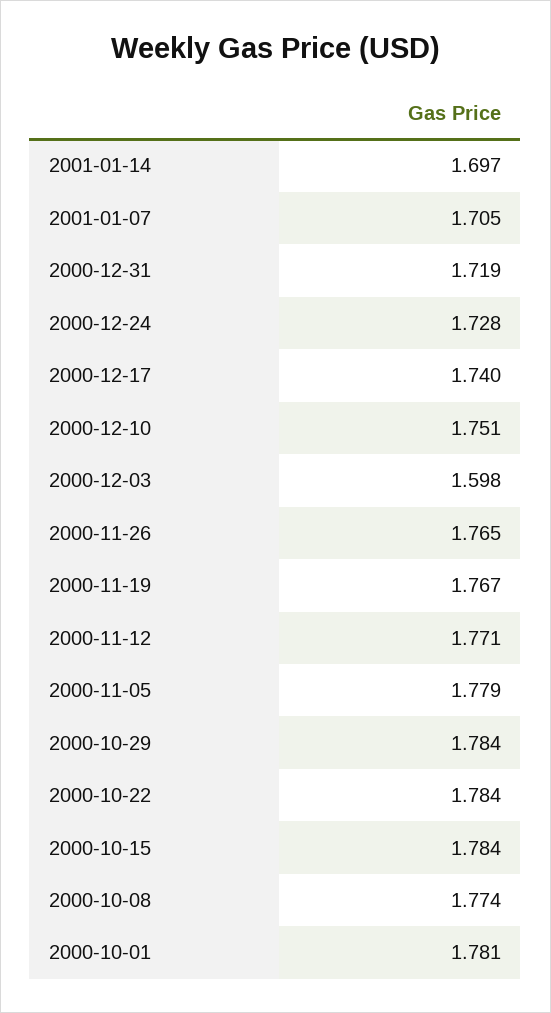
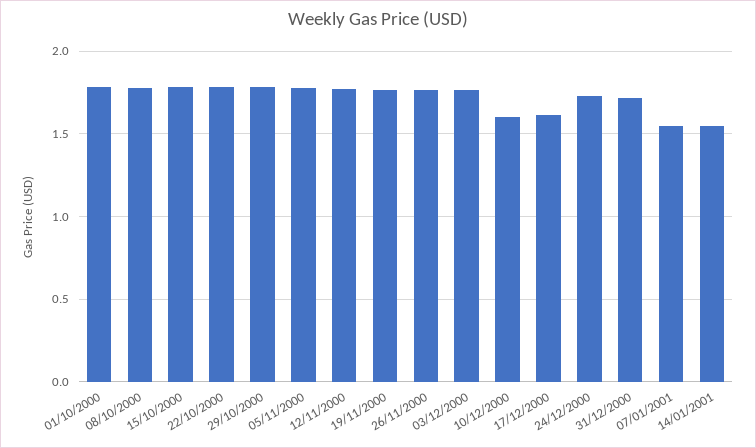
2001-01-14: 1.697 -> 1.55
2001-01-07: 1.705 -> 1.55
2000-12-17: 1.74 -> 1.6
2000-12-10: 1.751 -> 1.6
2000-12-03: 1.598 -> 1.75

